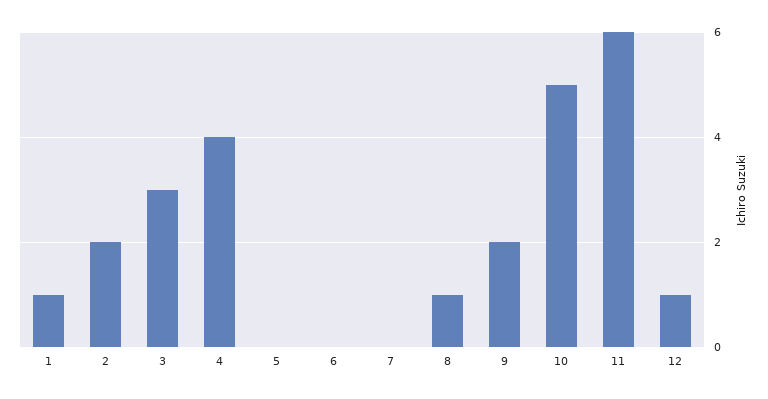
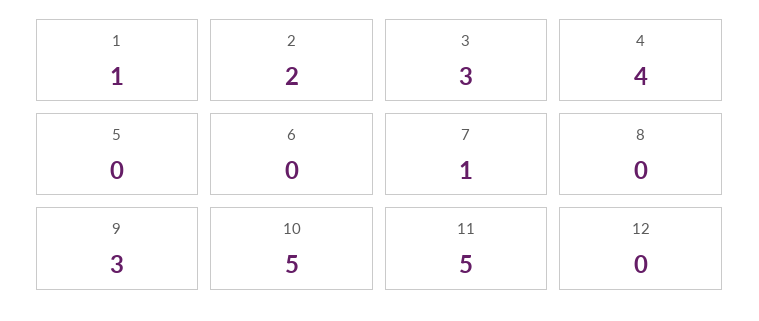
7: 0 -> 1
8: 1 -> 0
9: 2 -> 3
11: 6 -> 5
12: 1 -> 0

